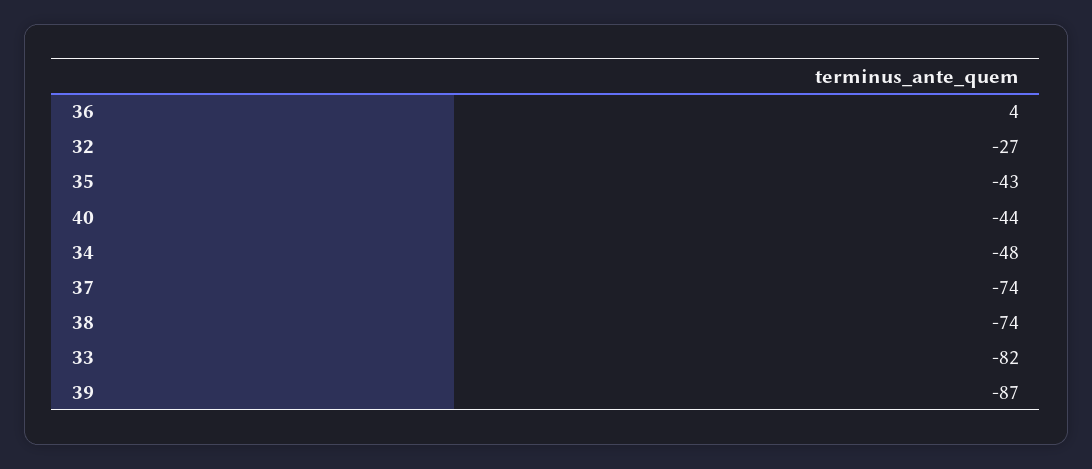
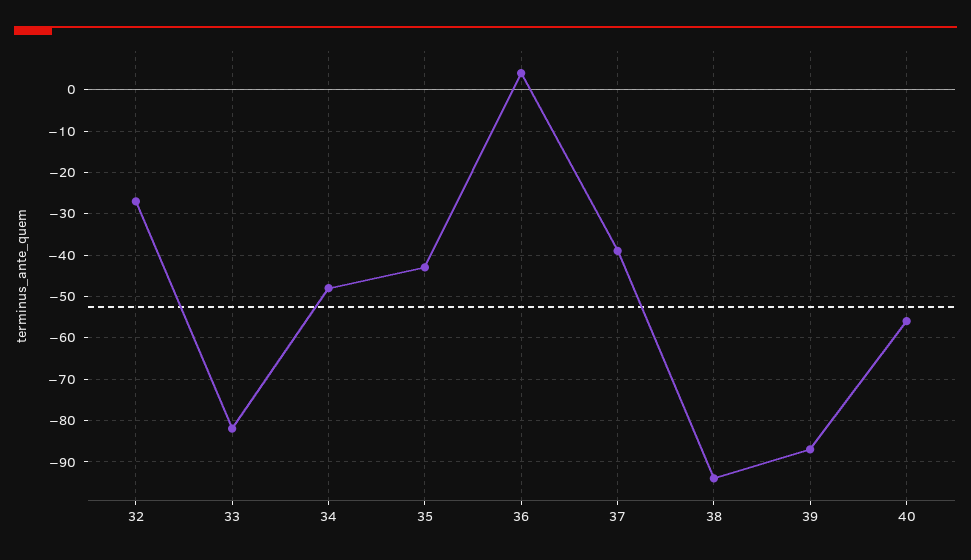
40: -44 -> -55
37: -74 -> -40
38: -74 -> -95

